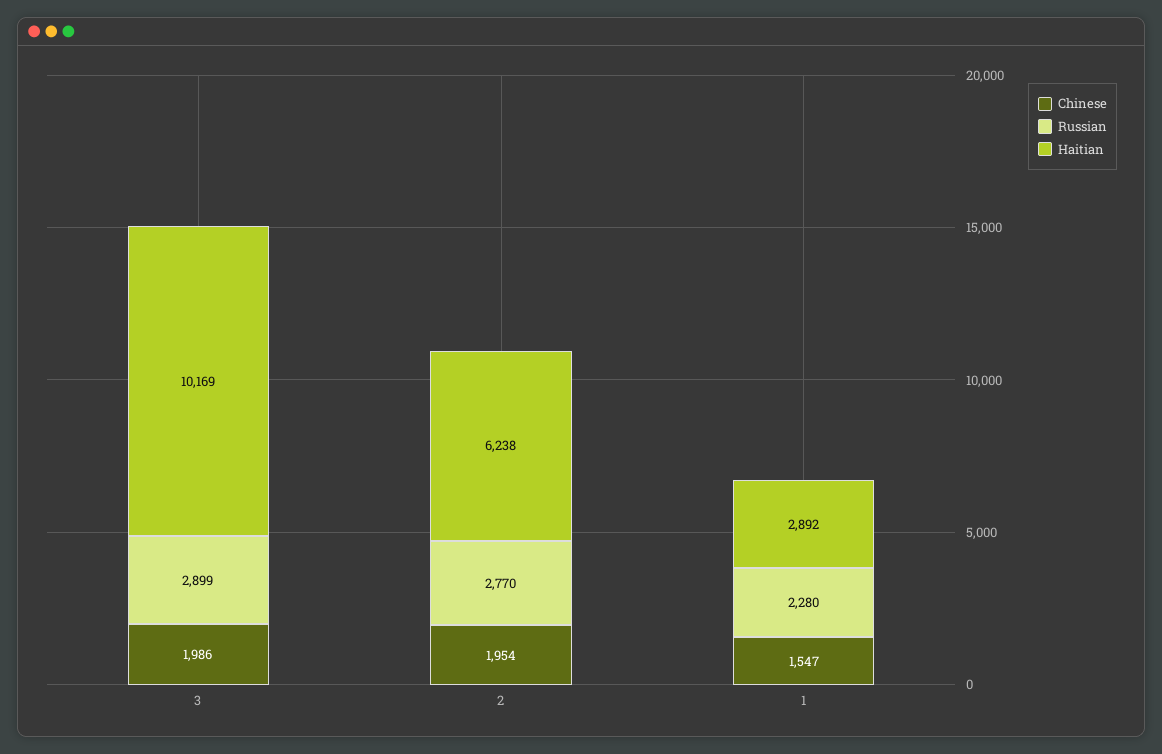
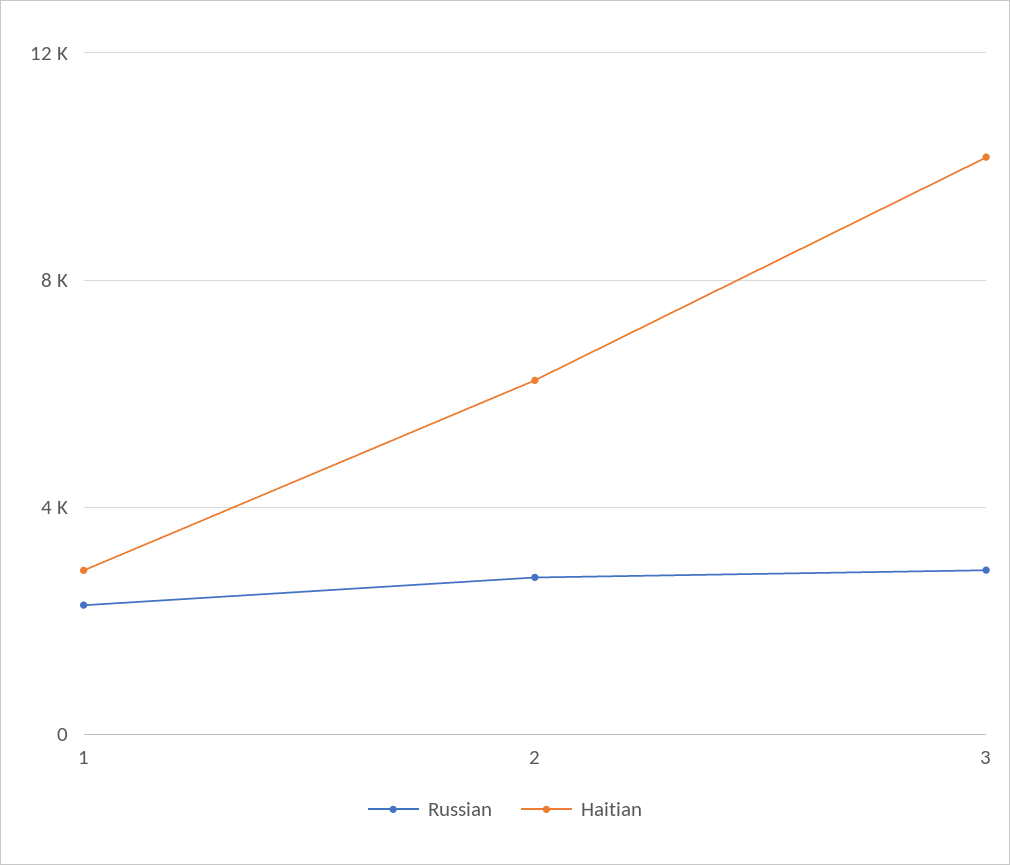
Chinese, 3: 1986 -> none
Chinese, 2: 1954 -> none
Chinese, 1: 1547 -> none

